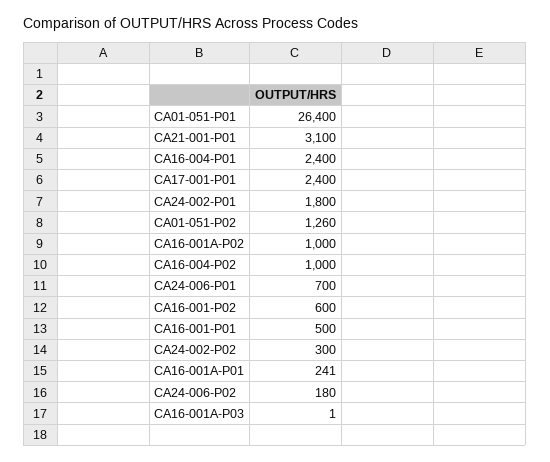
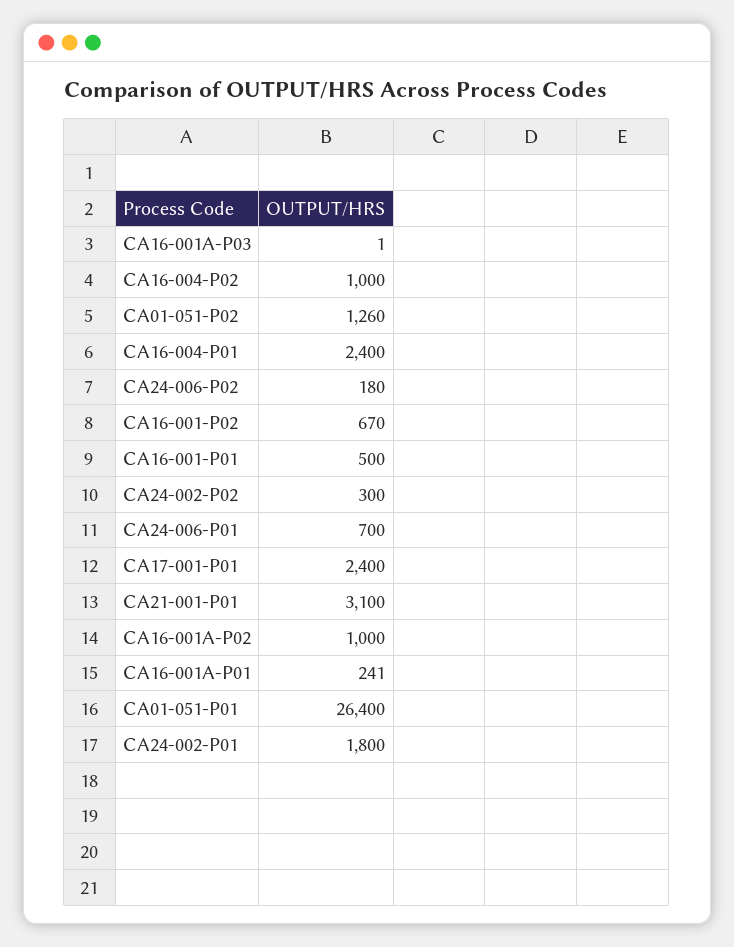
CA16-001-P02: 600 -> 670

